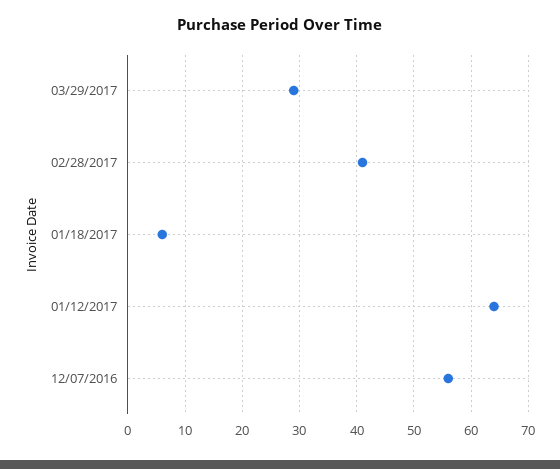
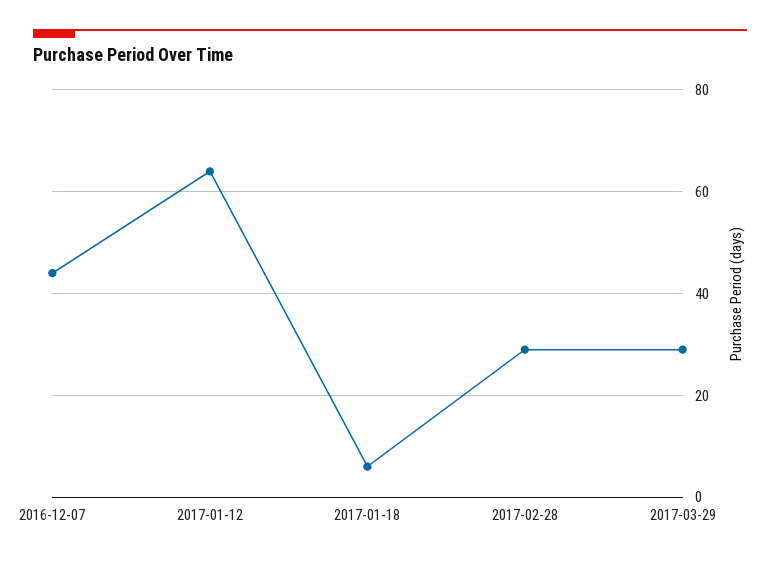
02/28/2017: 40 -> 30
12/07/2016: 55 -> 45

